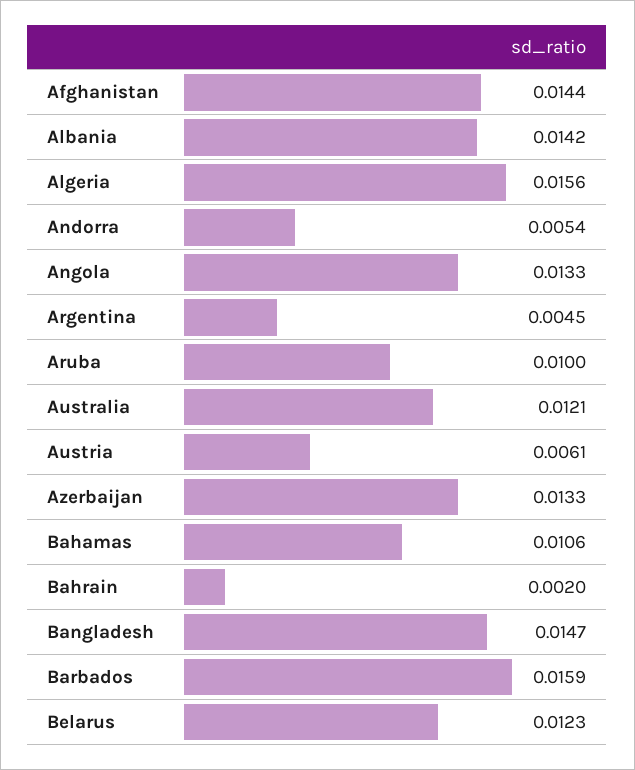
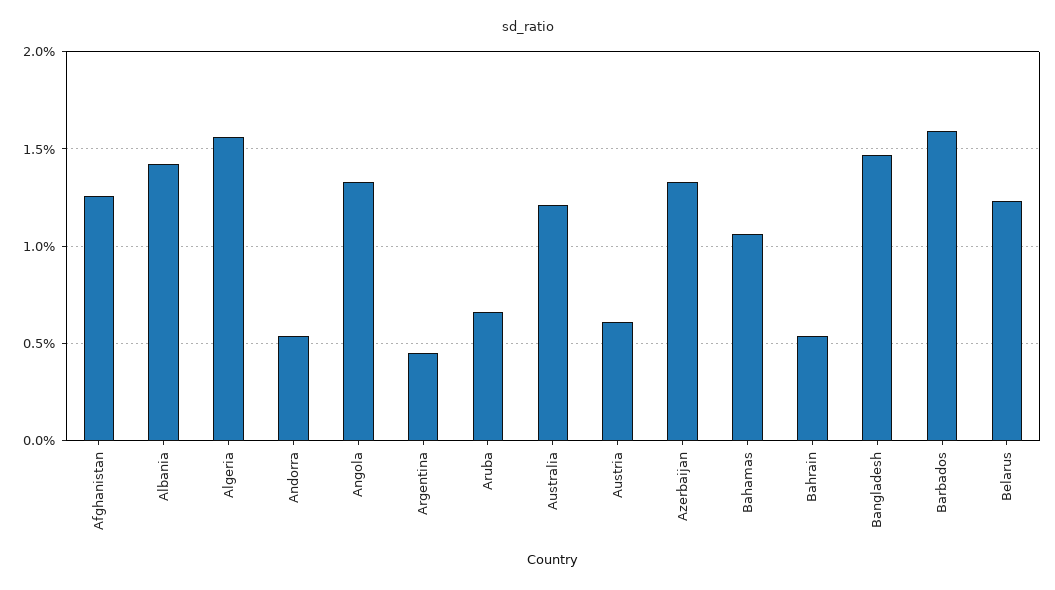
Afghanistan: 0.0144 -> 0.0125
Aruba: 0.01 -> 0.0065
Bahrain: 0.002 -> 0.0055

